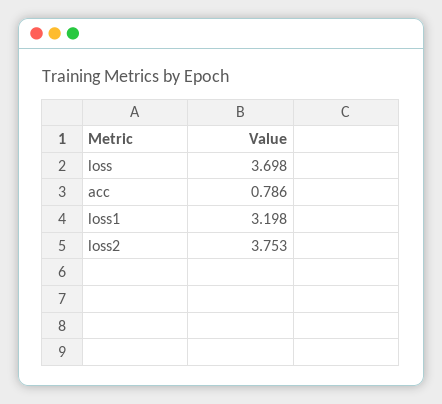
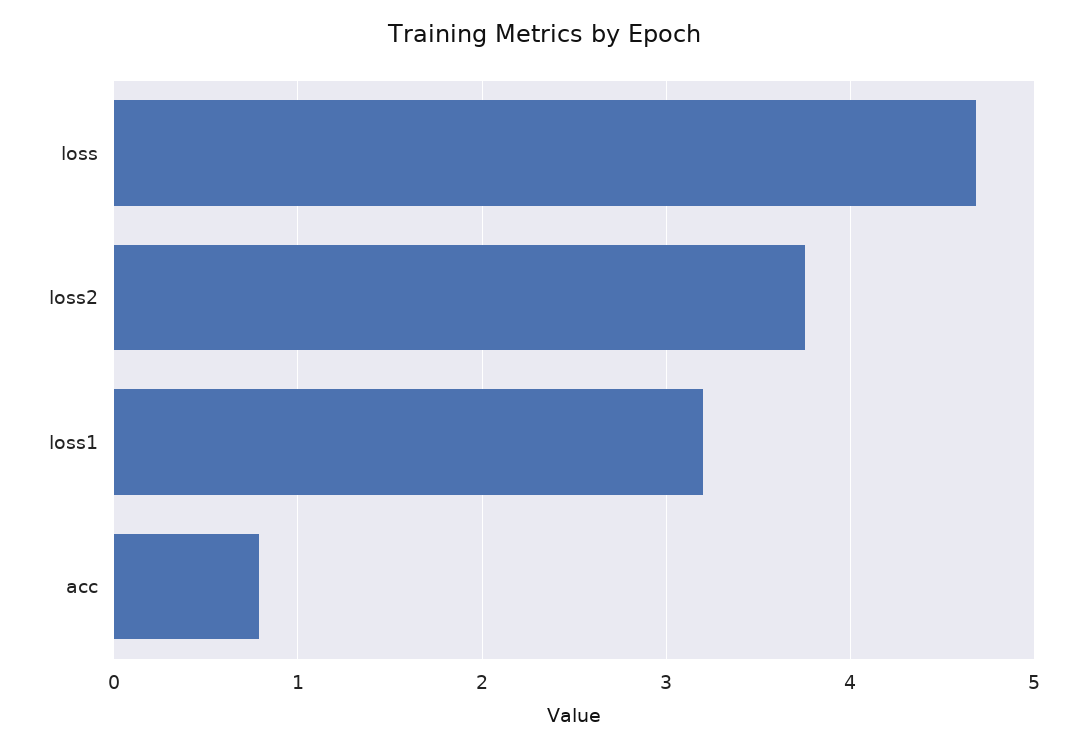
loss: 3.698 -> 4.7

